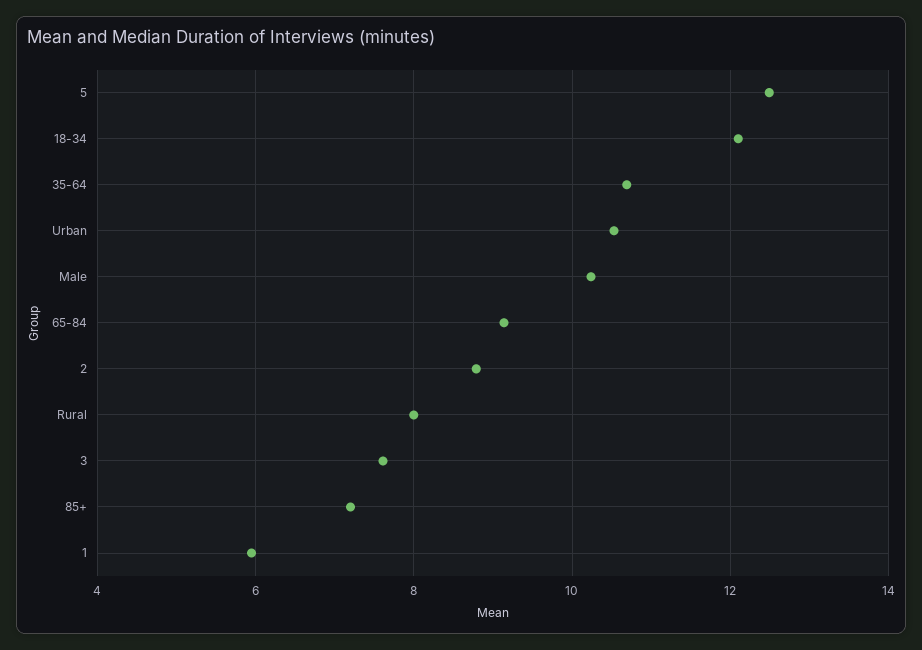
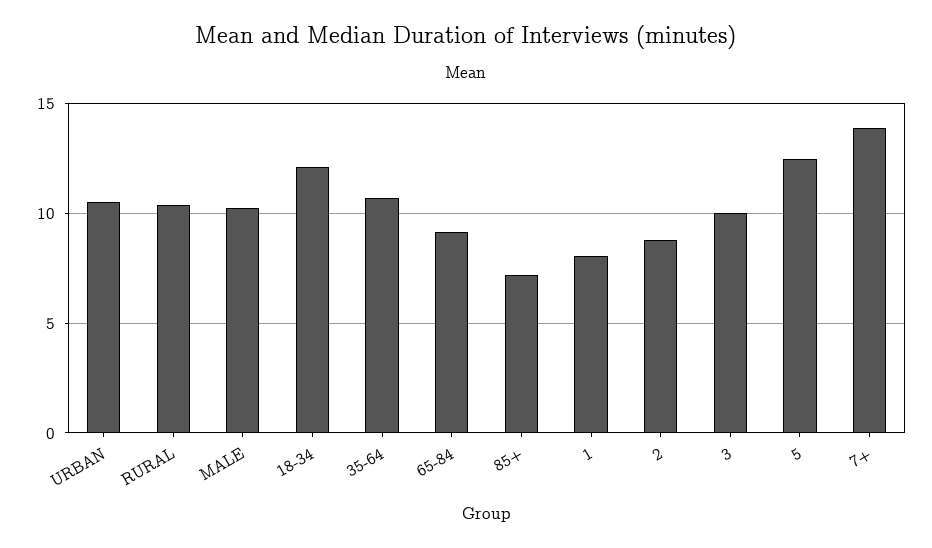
Rural: 8 -> 10.5
3: 7.6 -> 10
1: 6 -> 8
7+: none -> 14

